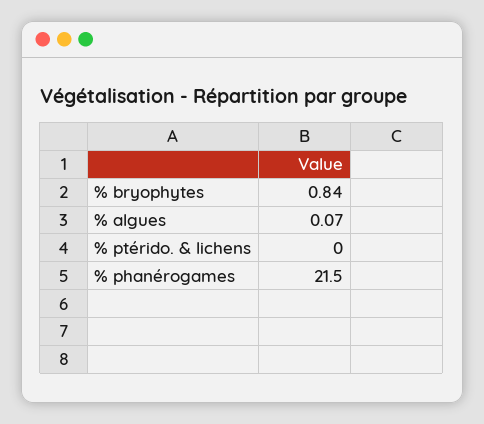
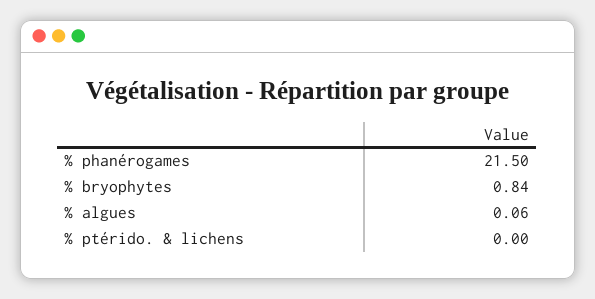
% algues: 0.07 -> 0.06

